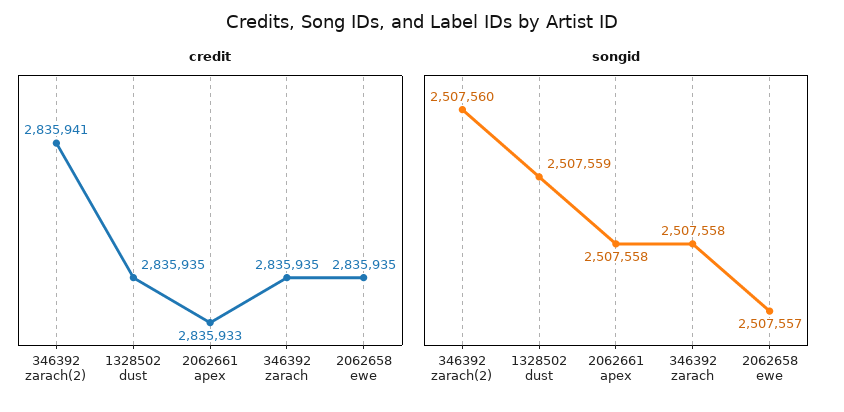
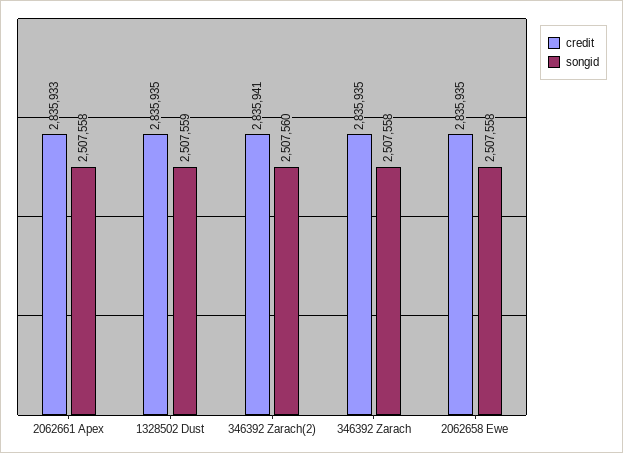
songid, 2062658 ewe: 2507557 -> 2507558

